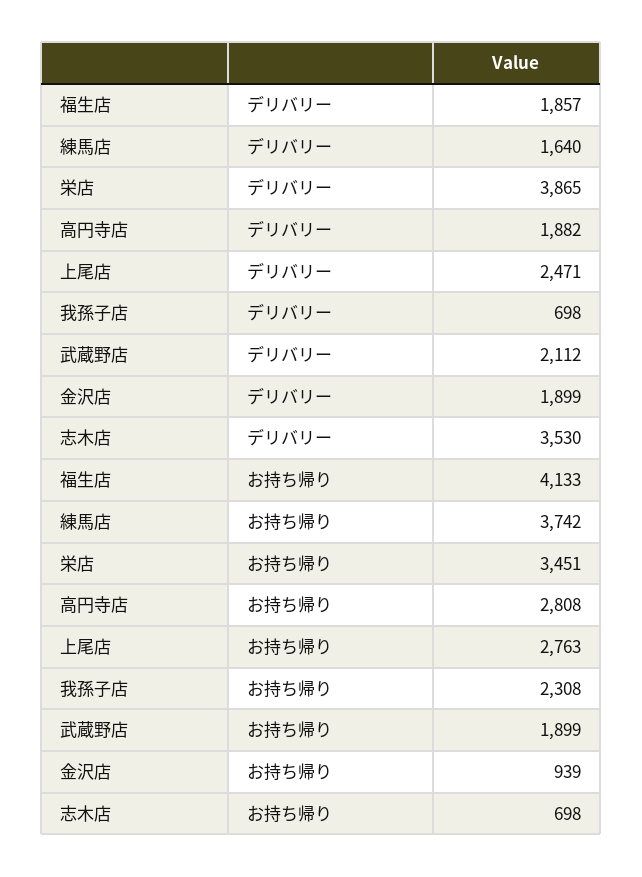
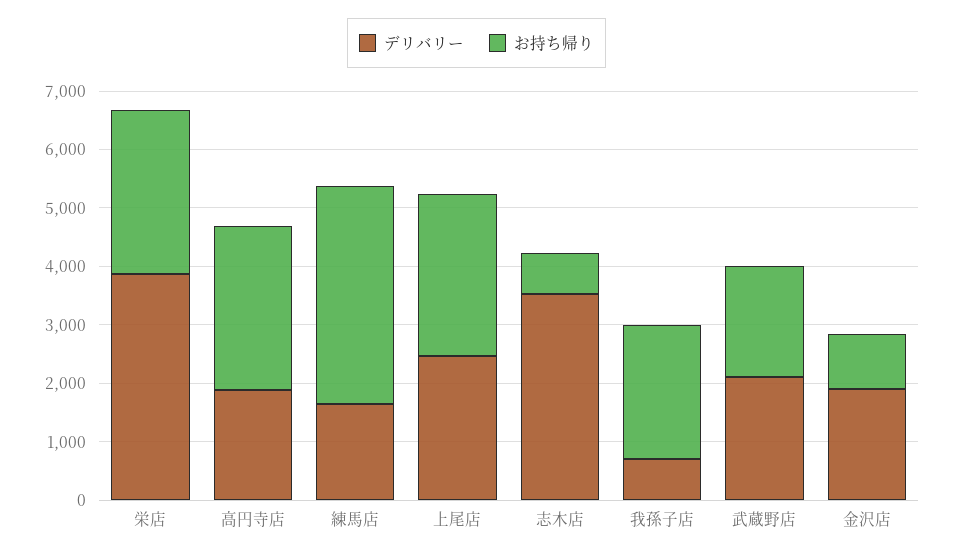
デリバリー, 福生店: 1857 -> none
お持ち帰り, 福生店: 4133 -> none
お持ち帰り, 栄店: 3451 -> 2800

